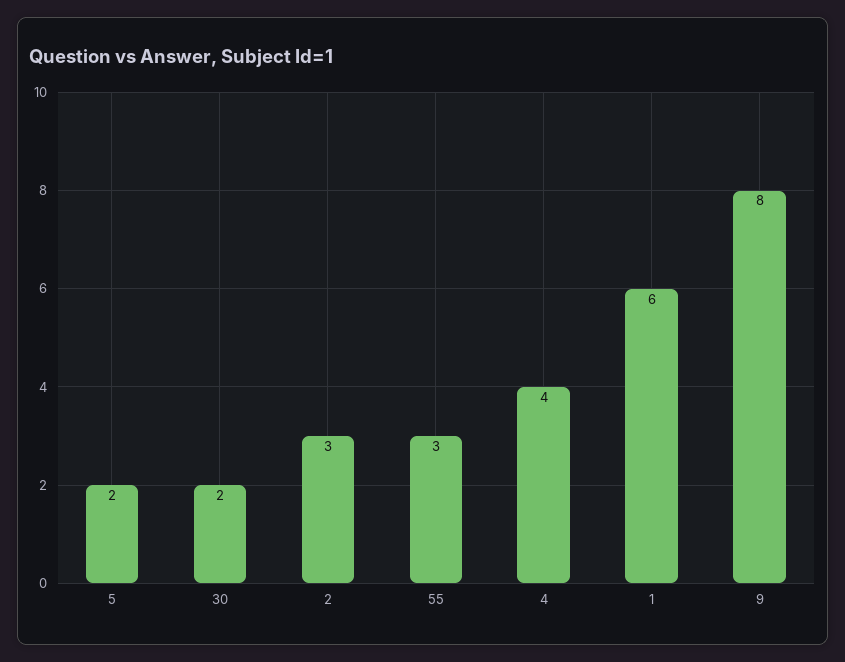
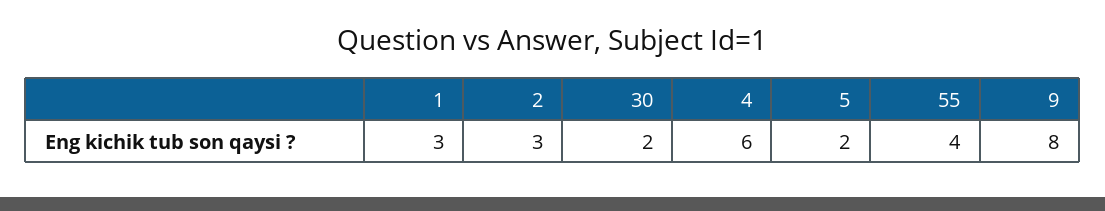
55: 3 -> 4
4: 4 -> 6
1: 6 -> 3

